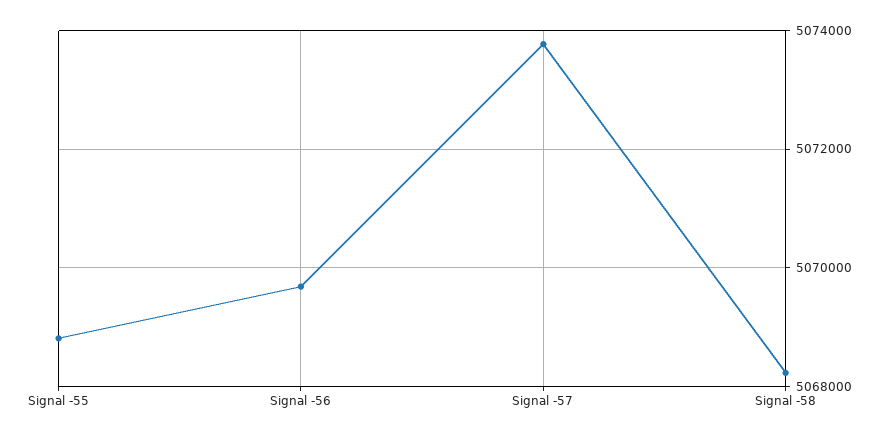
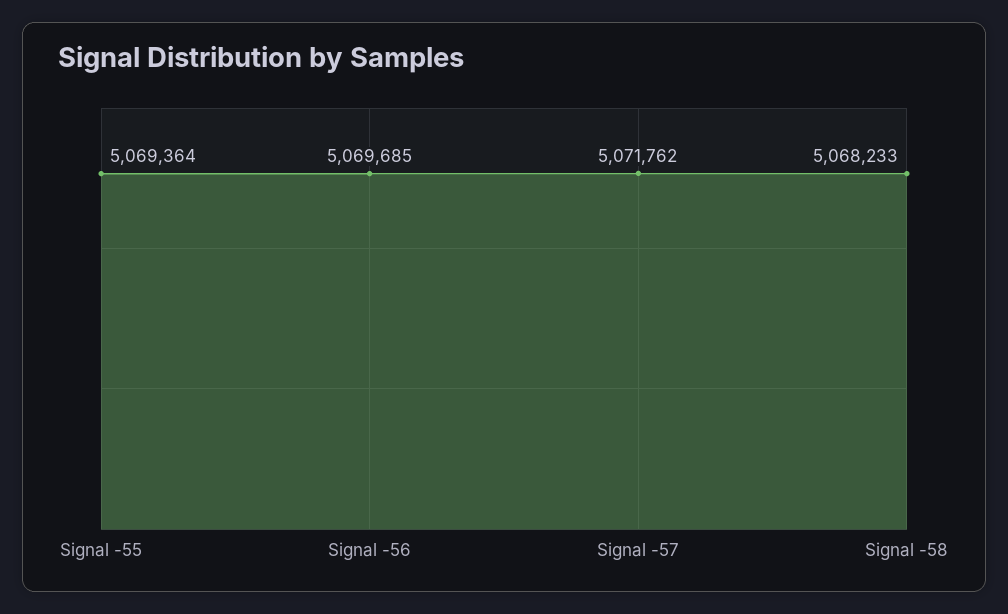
Signal -55: 5068800 -> 5069364
Signal -57: 5073800 -> 5071762

